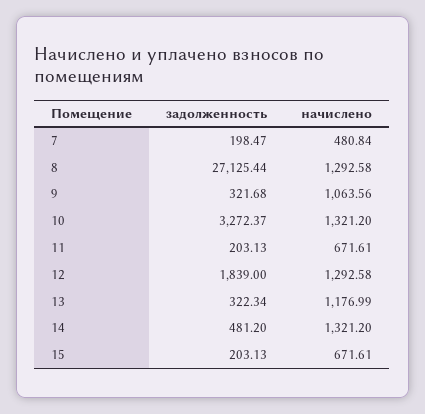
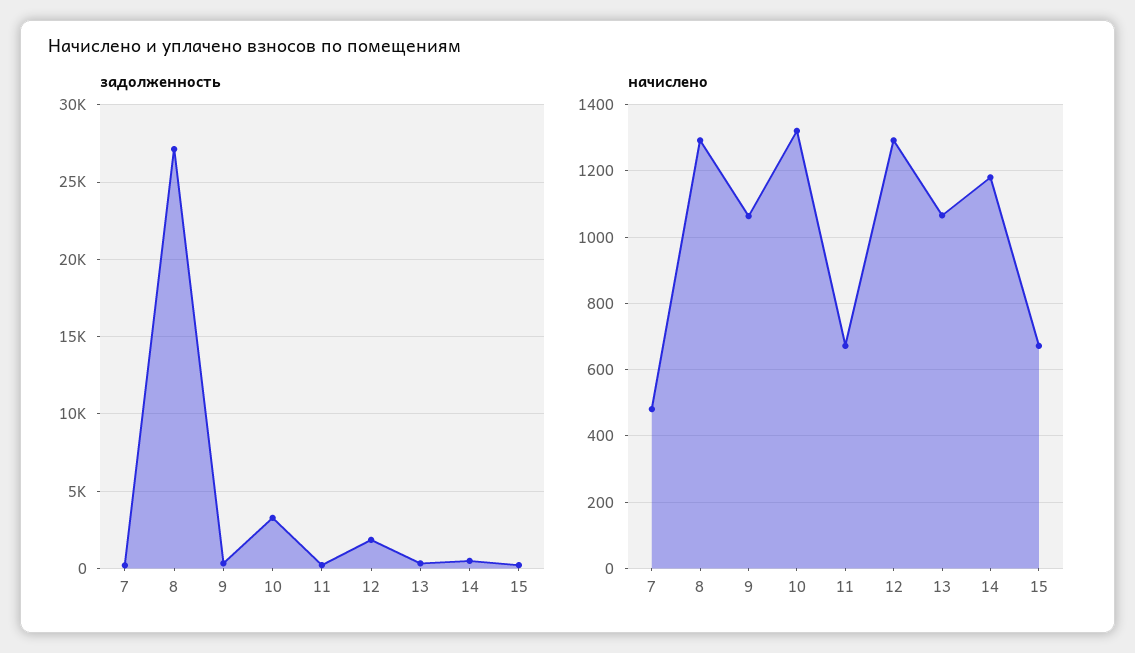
начислено, 13: 1176.99 -> 1060
начислено, 14: 1321.2 -> 1180

